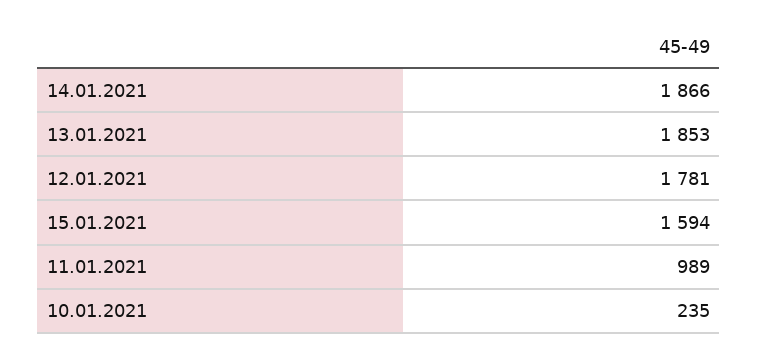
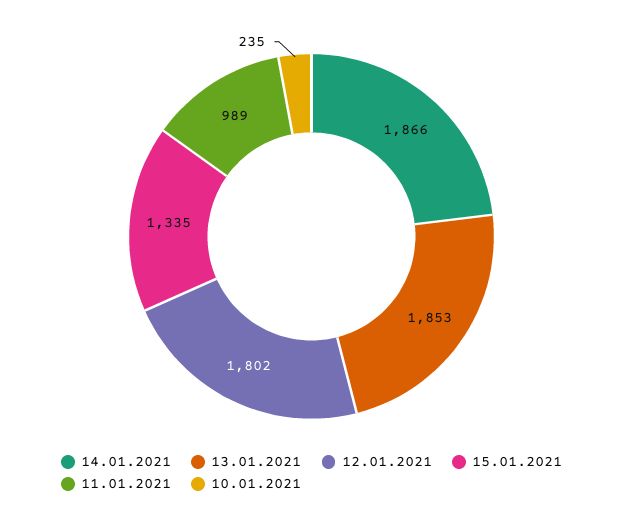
12.01.2021: 1781 -> 1802
15.01.2021: 1594 -> 1335

